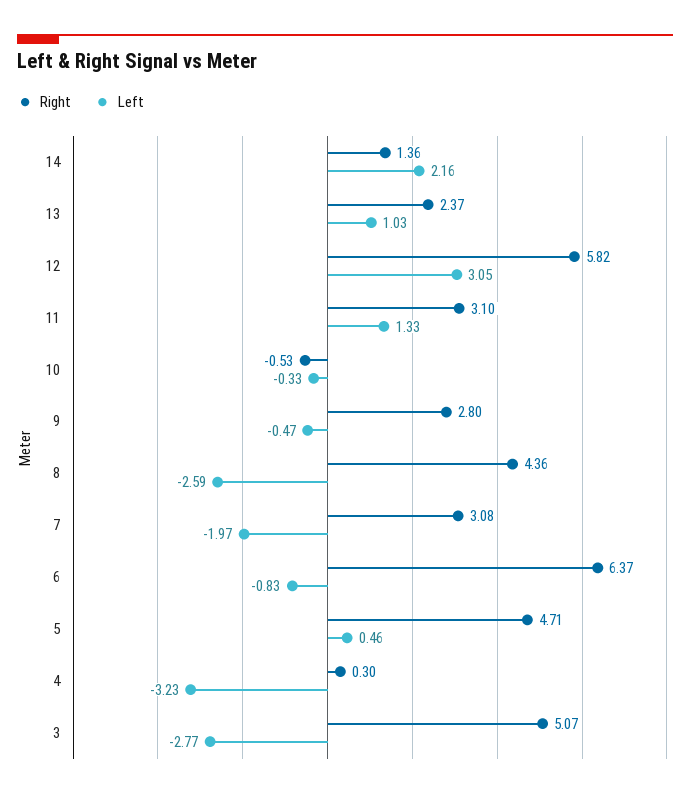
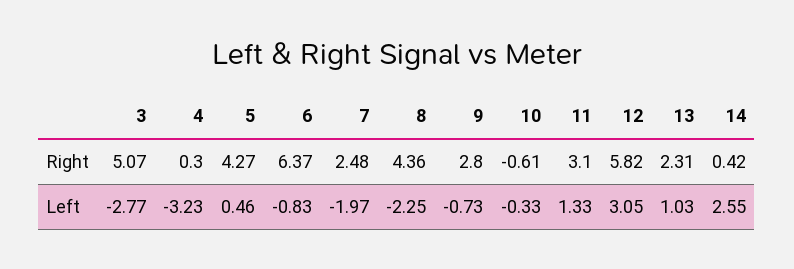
Right, 14: 1.36 -> 0.42
Left, 14: 2.16 -> 2.55
Right, 13: 2.37 -> 2.31
Right, 10: -0.53 -> -0.61
Left, 9: -0.47 -> -0.73
Left, 8: -2.59 -> -2.25
Right, 7: 3.08 -> 2.48
Right, 5: 4.71 -> 4.27

